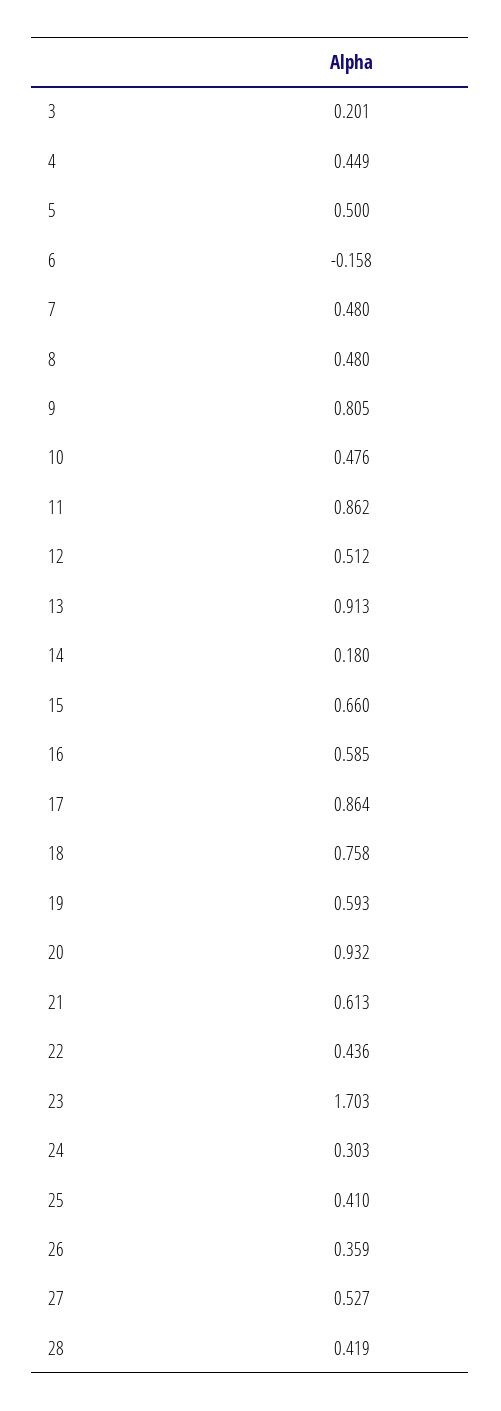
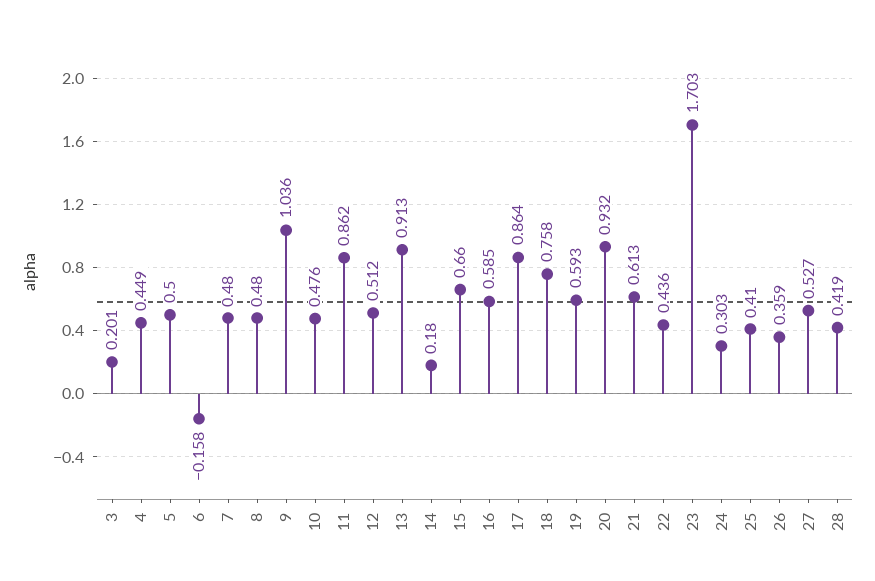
9: 0.805 -> 1.036

